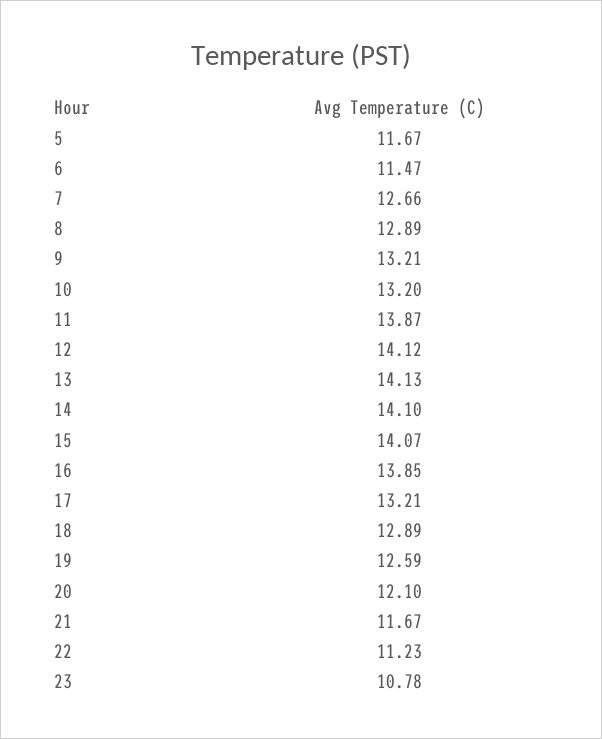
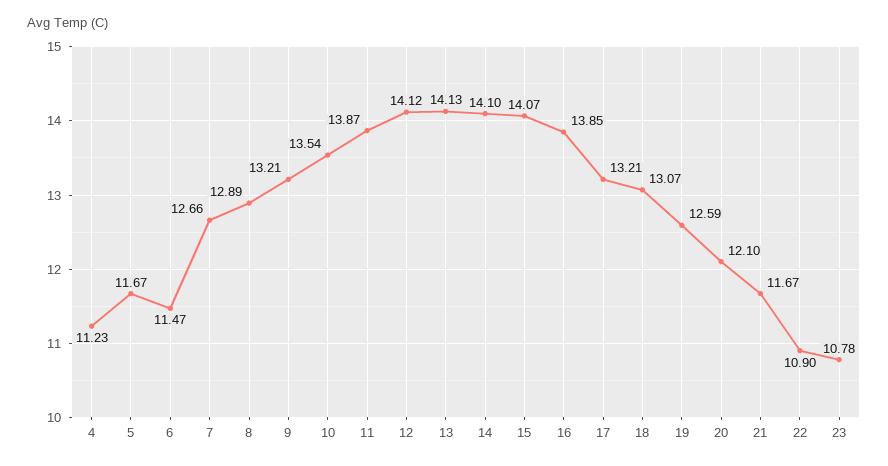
10: 13.2 -> 13.54
18: 12.89 -> 13.07
22: 11.23 -> 10.9
4: none -> 11.23

